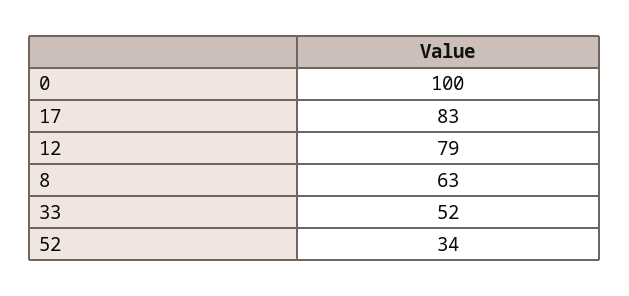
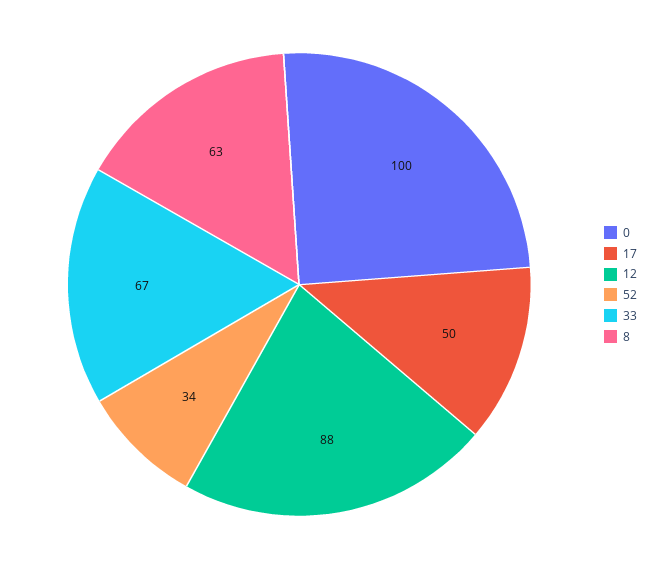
17: 83 -> 50
12: 79 -> 88
33: 52 -> 67

